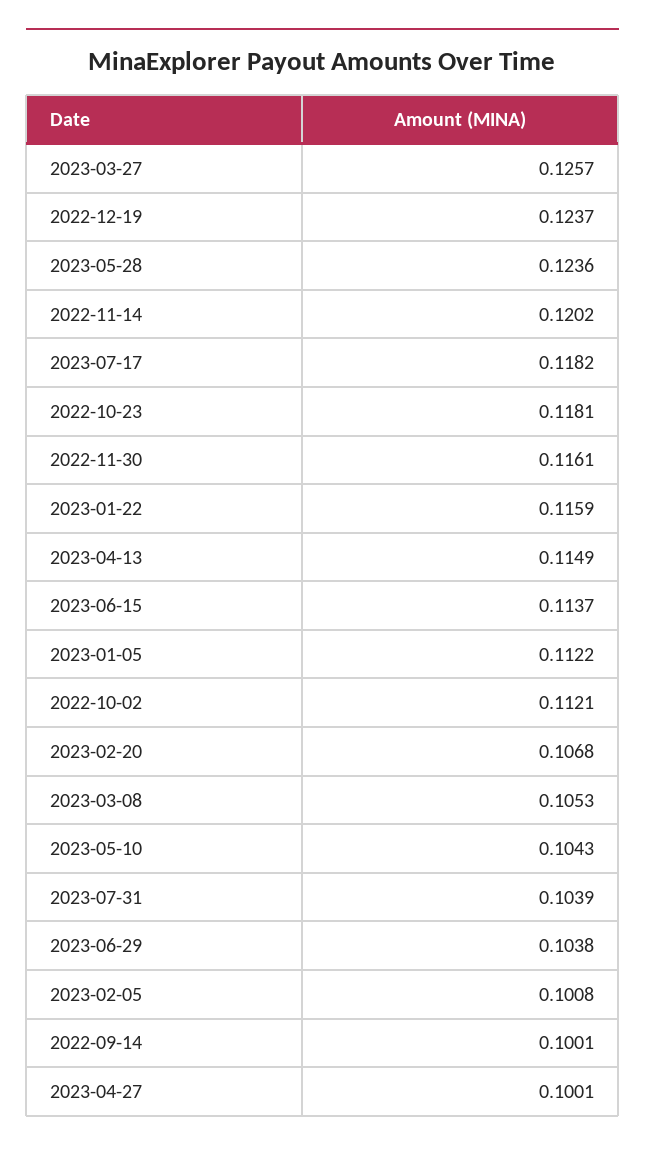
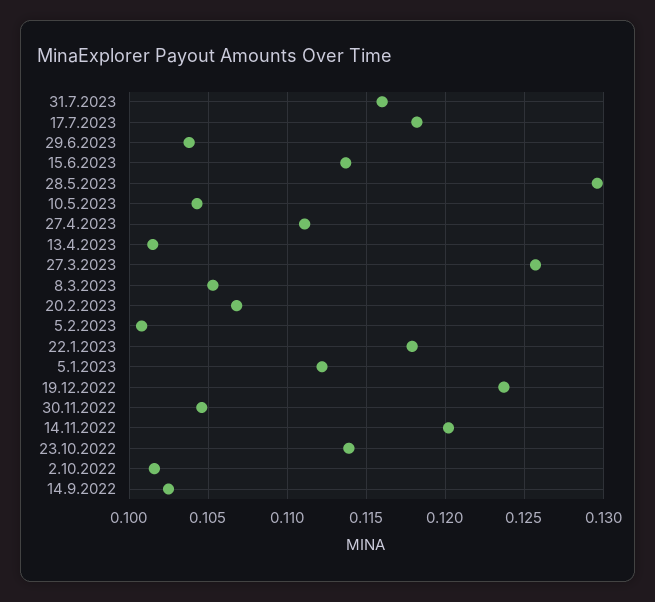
2023-05-28: 0.1236 -> 0.1295
2022-10-23: 0.1181 -> 0.114
2022-11-30: 0.1161 -> 0.1045
2023-01-22: 0.1159 -> 0.118
2023-04-13: 0.1149 -> 0.1015
2022-10-02: 0.1121 -> 0.1015
2023-07-31: 0.1039 -> 0.116
2022-09-14: 0.1001 -> 0.1025
2023-04-27: 0.1001 -> 0.111

